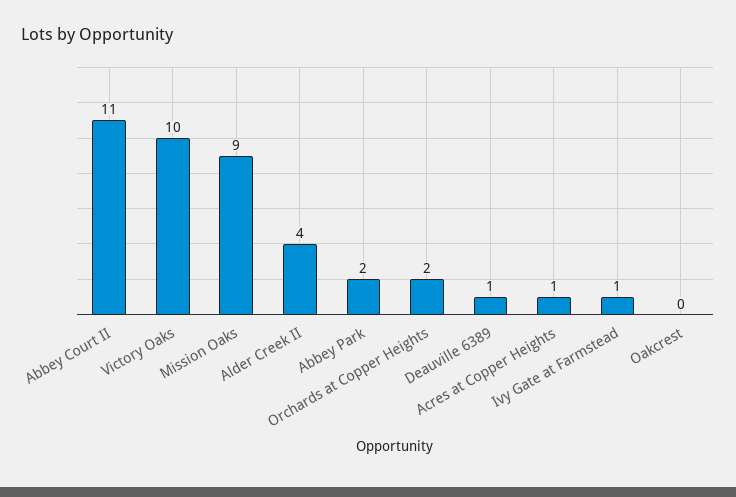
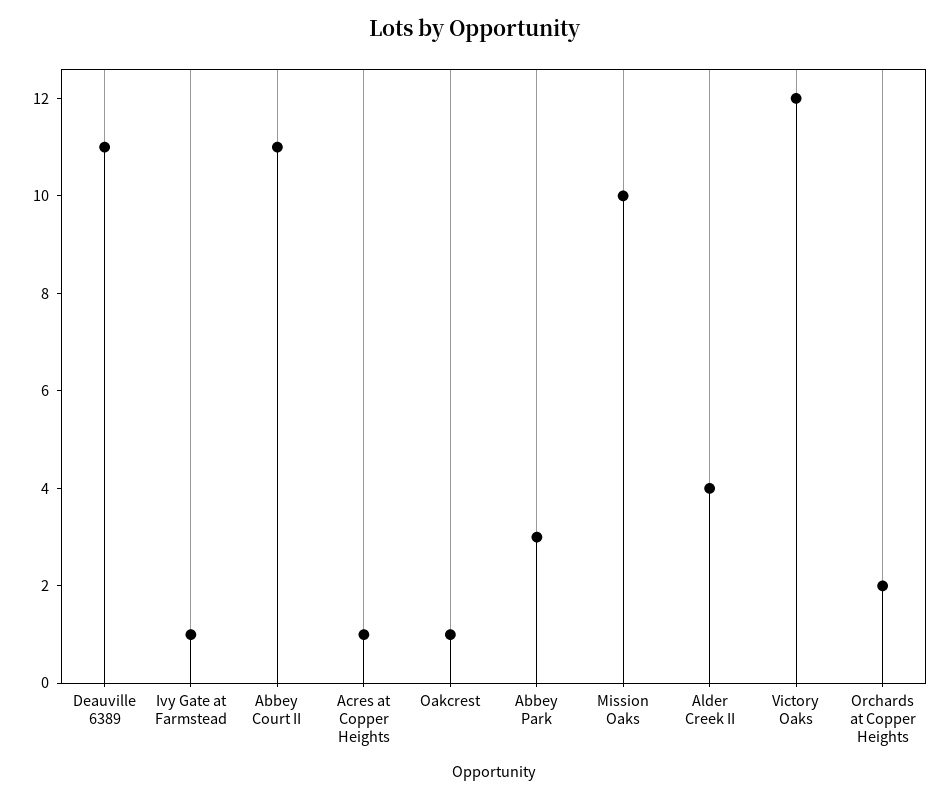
Victory Oaks: 10 -> 12
Mission Oaks: 9 -> 10
Abbey Park: 2 -> 3
Deauville 6389: 1 -> 11
Oakcrest: 0 -> 1

